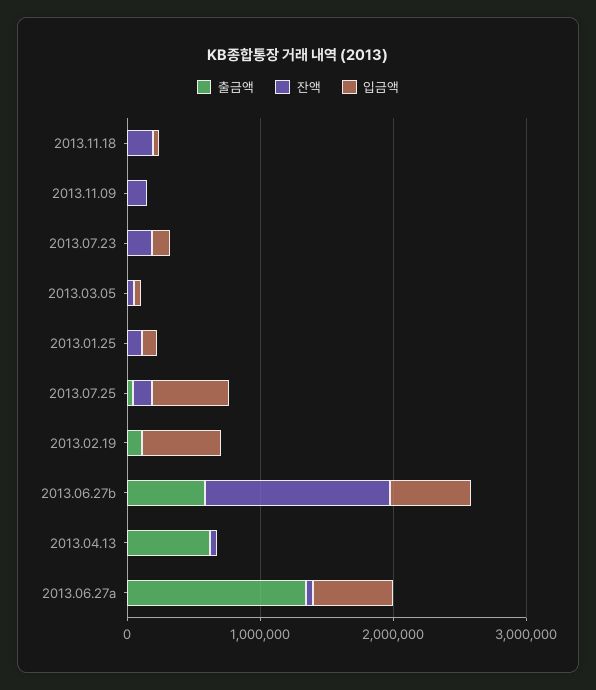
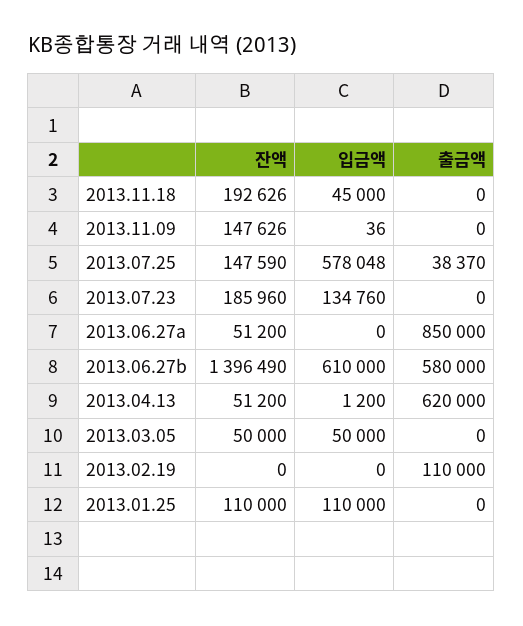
입금액, 2013.02.19: 600000 -> 0
출금액, 2013.06.27a: 1400000 -> 850000
입금액, 2013.06.27a: 600000 -> 0

